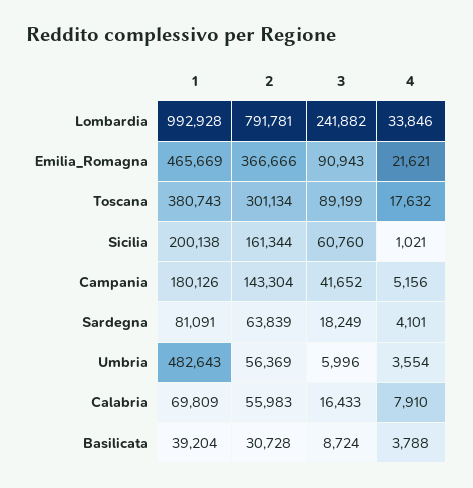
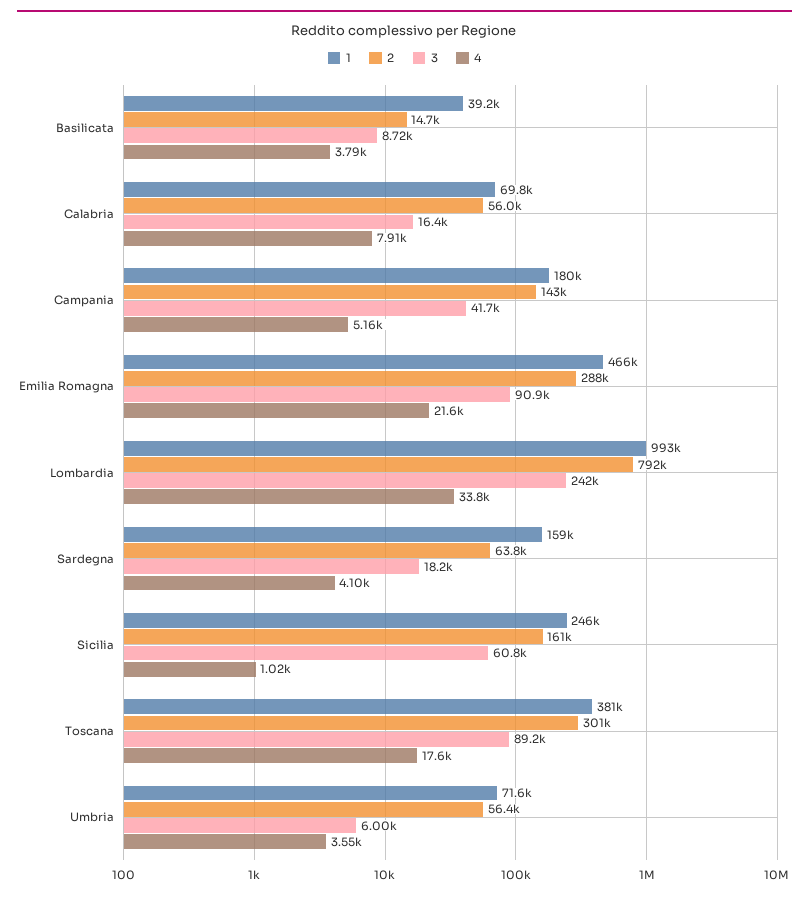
2, Emilia_Romagna: 366666 -> 288000
1, Sicilia: 200138 -> 246000
1, Sardegna: 81091 -> 159000
1, Umbria: 482643 -> 71600
2, Basilicata: 30728 -> 14700

